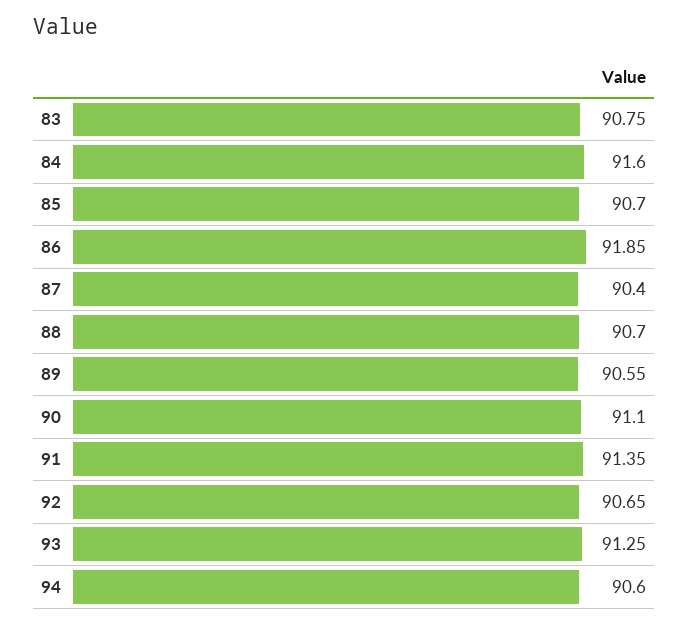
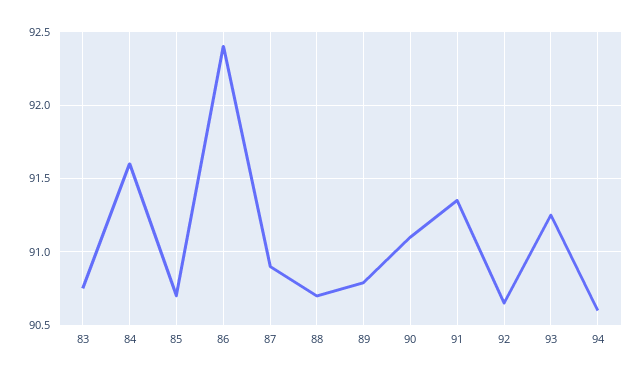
86: 91.85 -> 92.4
87: 90.4 -> 90.9
89: 90.55 -> 90.8

